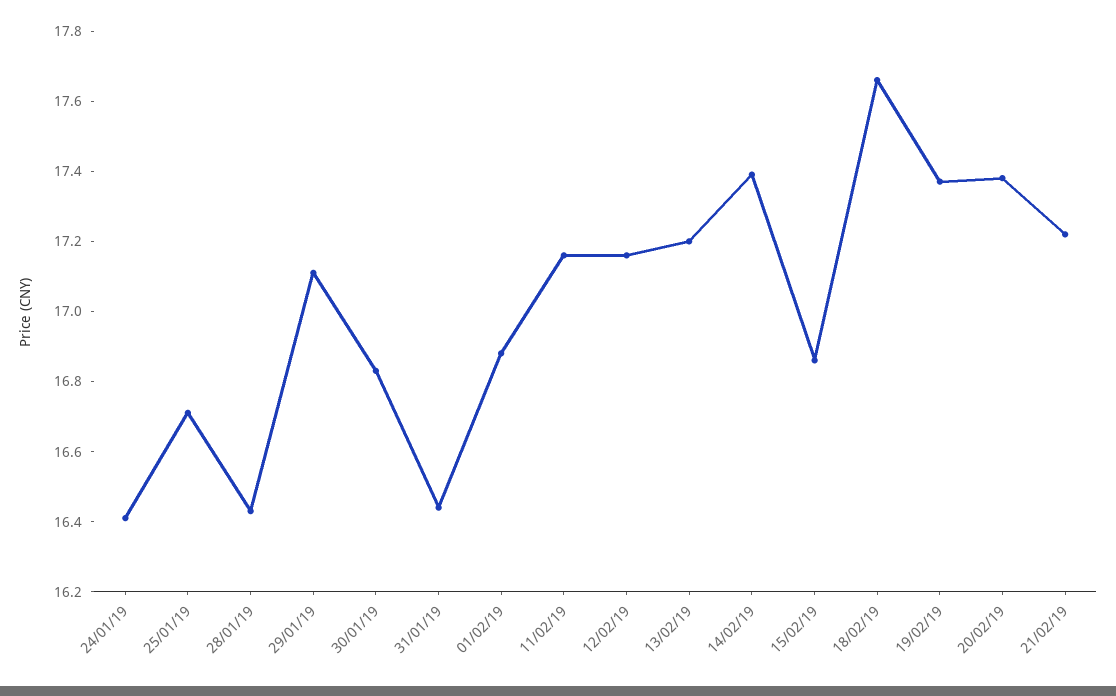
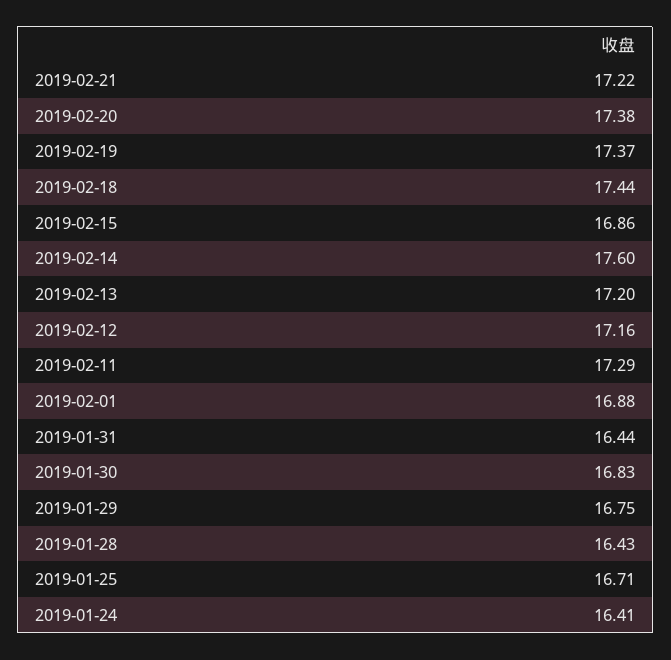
29/01/19: 17.1 -> 16.75
11/02/19: 17.15 -> 17.29
14/02/19: 17.4 -> 17.6
18/02/19: 17.65 -> 17.44

